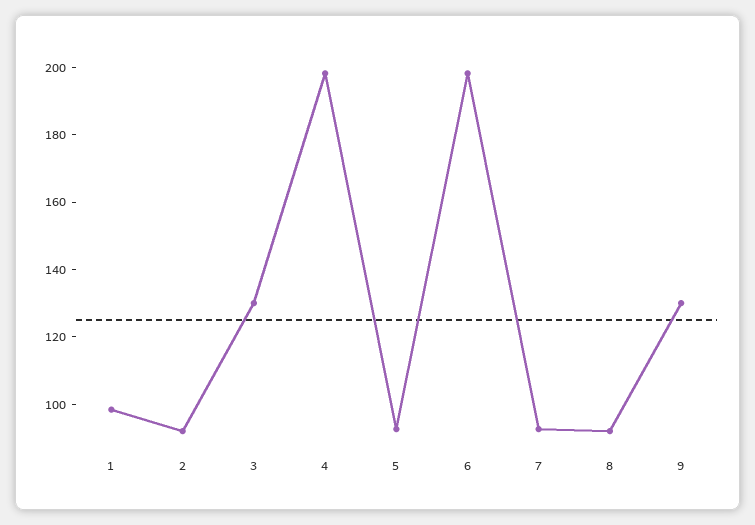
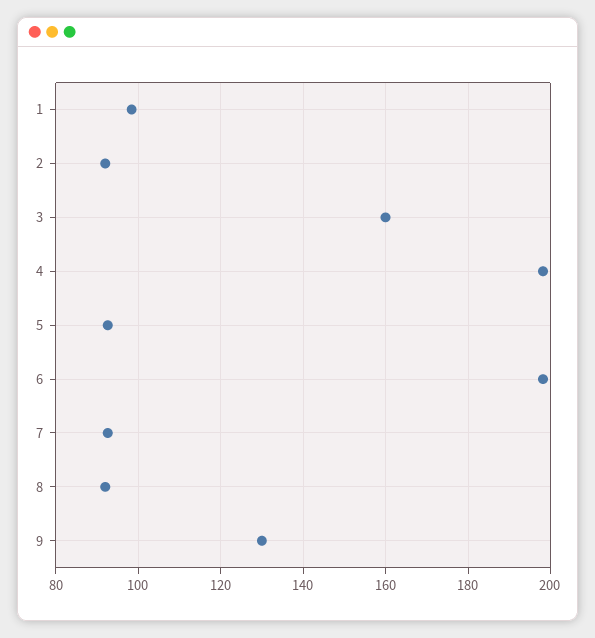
3: 130 -> 160

